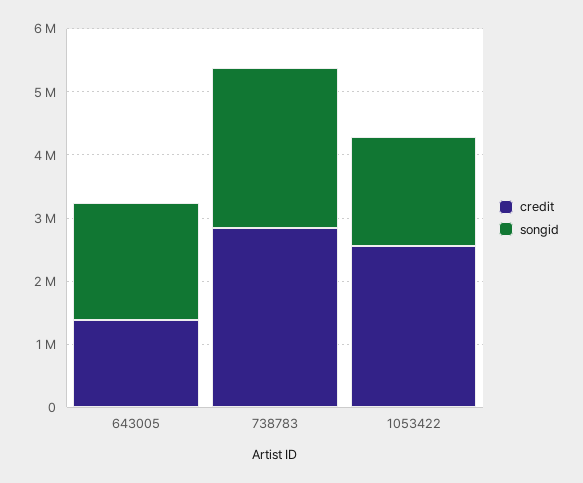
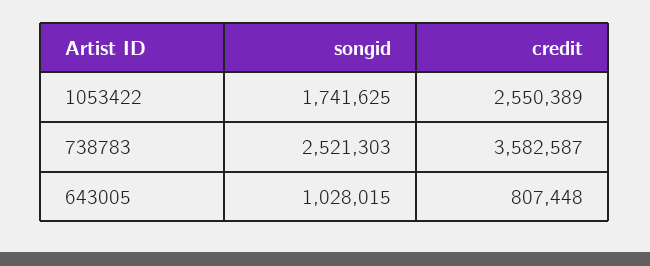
credit, 643005: 1400000 -> 807448
songid, 643005: 1800000 -> 1028015
credit, 738783: 2800000 -> 3582587

